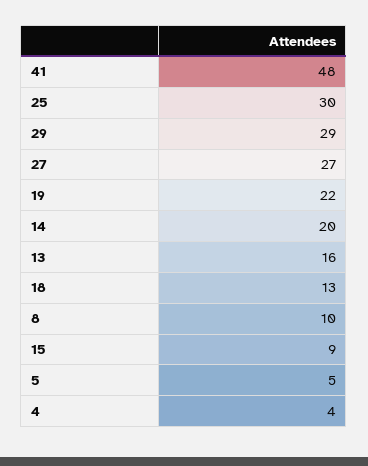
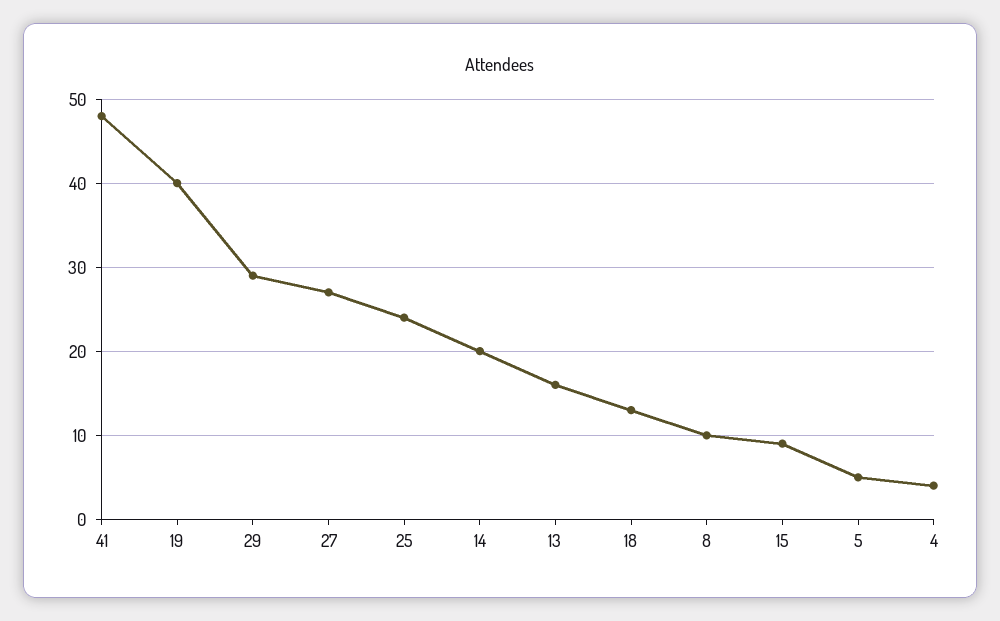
25: 30 -> 24
19: 22 -> 40

